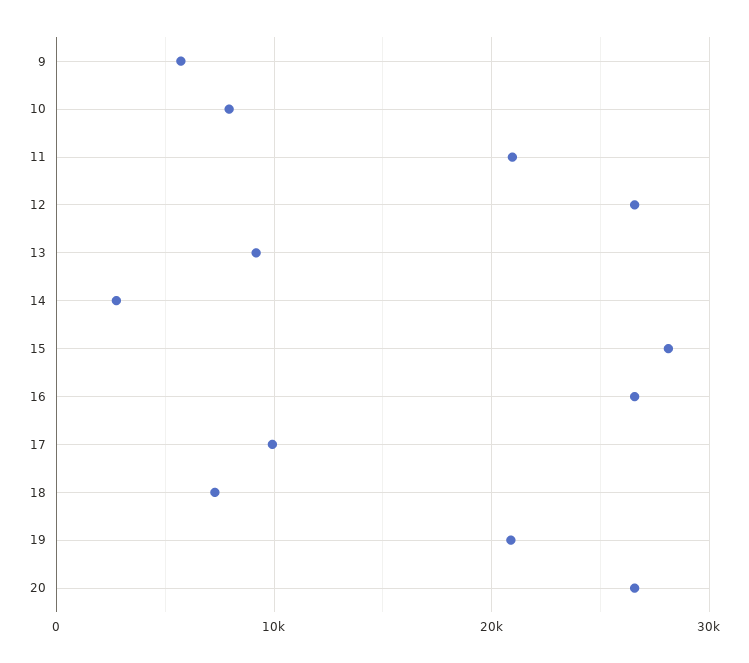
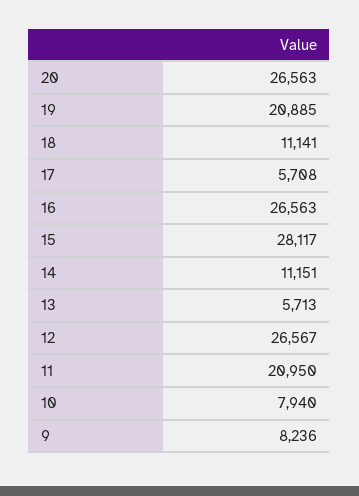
9: 6000 -> 8236
13: 9000 -> 5713
14: 3000 -> 11151
17: 10000 -> 5708
18: 7000 -> 11141

